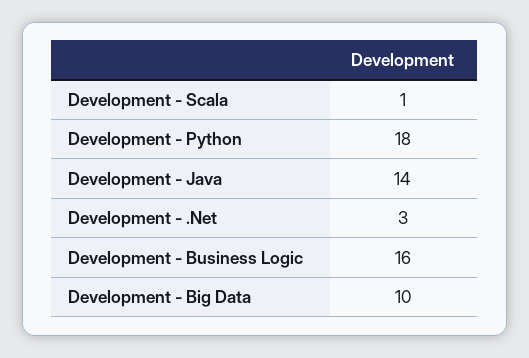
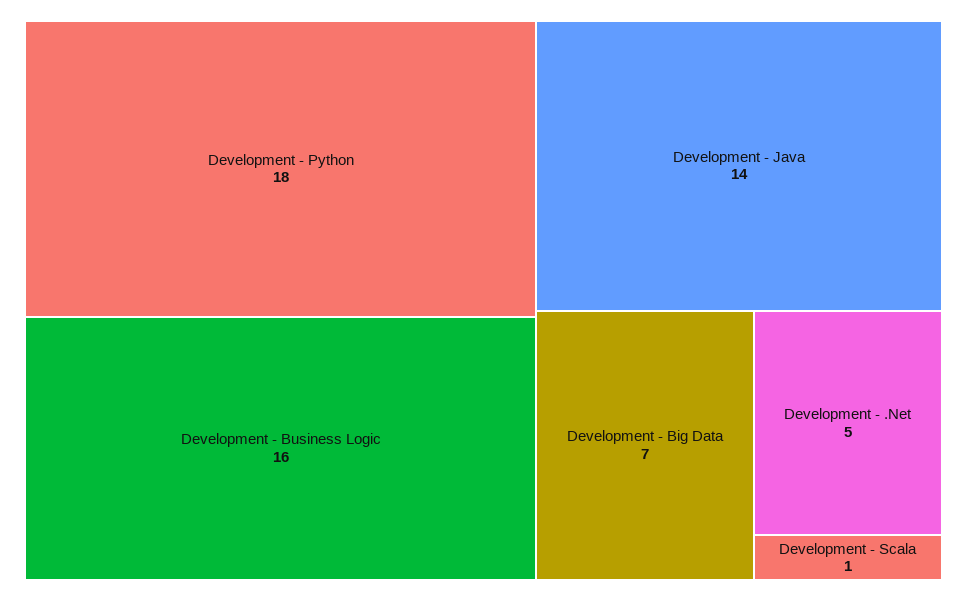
Development - .Net: 3 -> 5
Development - Big Data: 10 -> 7

